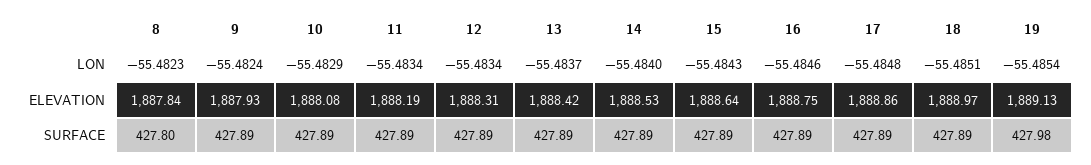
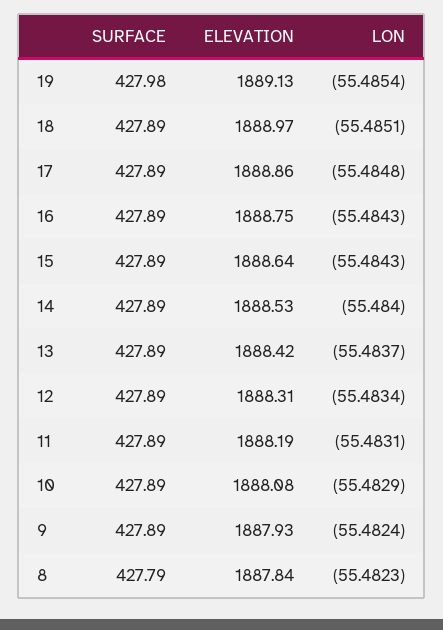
11, LON: -55.4834 -> -55.4831
16, LON: -55.4846 -> -55.4843
8, SURFACE: 427.8 -> 427.79

